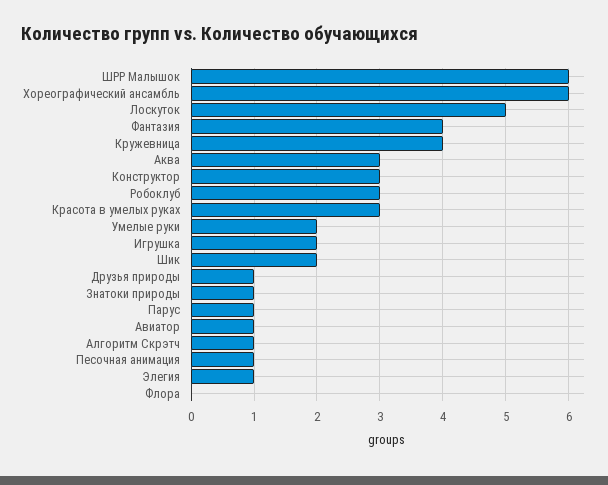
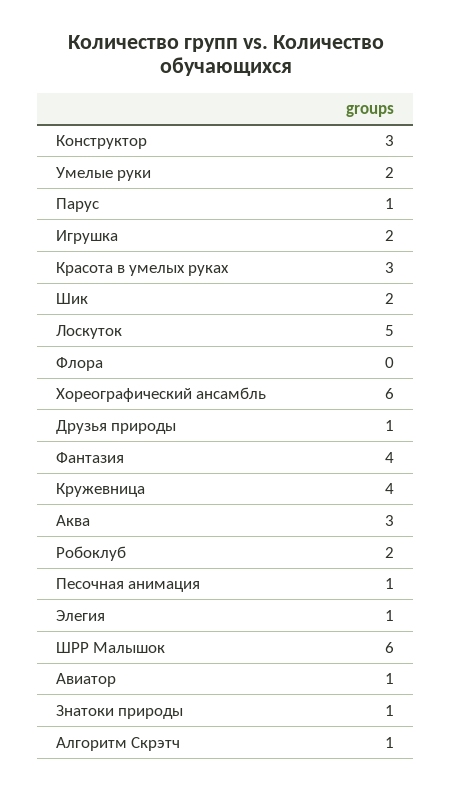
Робоклуб: 3 -> 2

